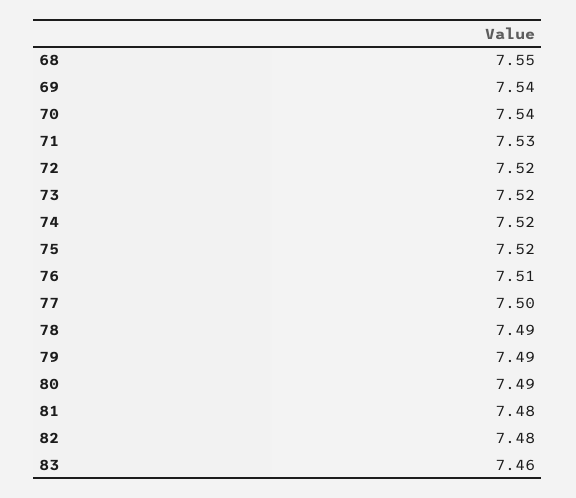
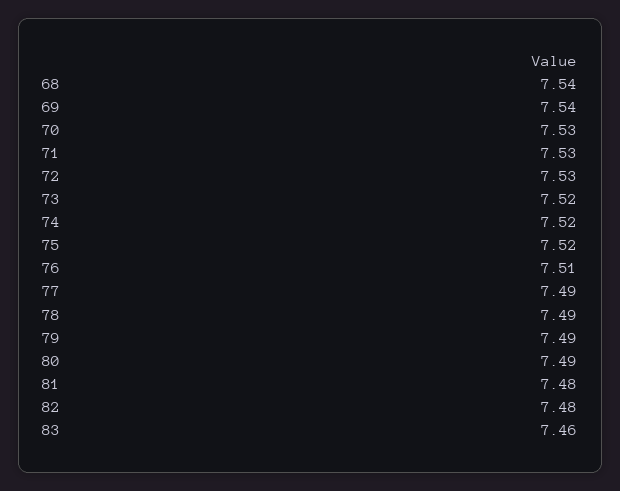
68: 7.55 -> 7.54
70: 7.54 -> 7.53
72: 7.52 -> 7.53
77: 7.5 -> 7.49

